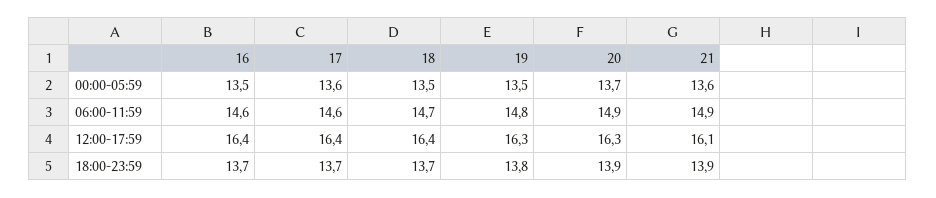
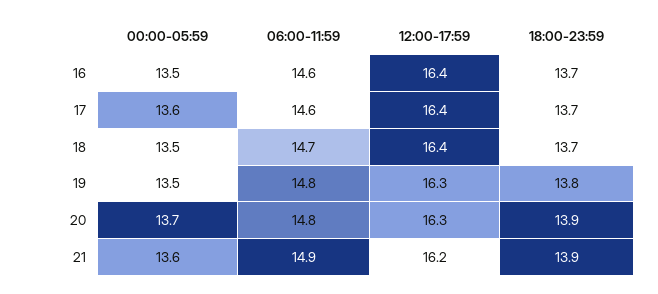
20, 06:00-11:59: 14.9 -> 14.8
21, 12:00-17:59: 16.1 -> 16.2

